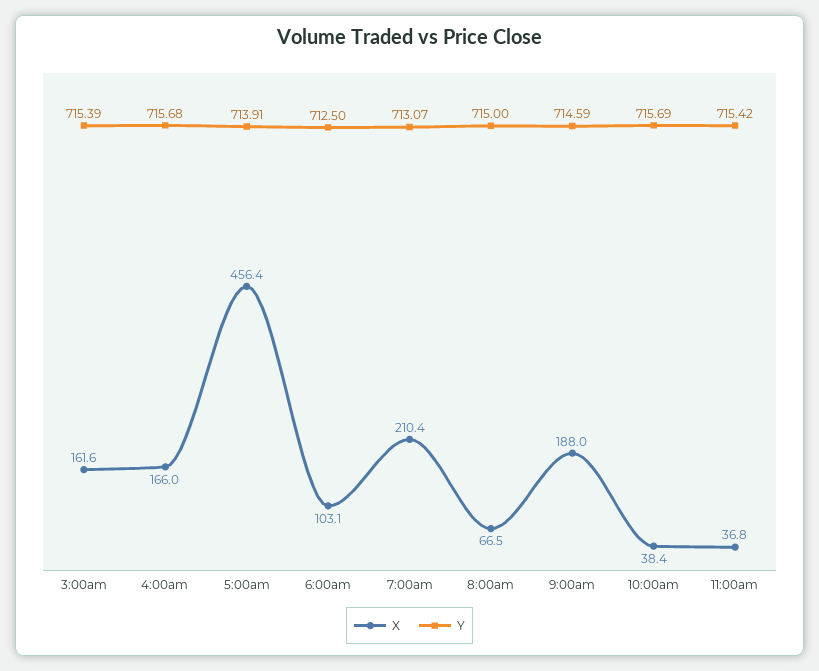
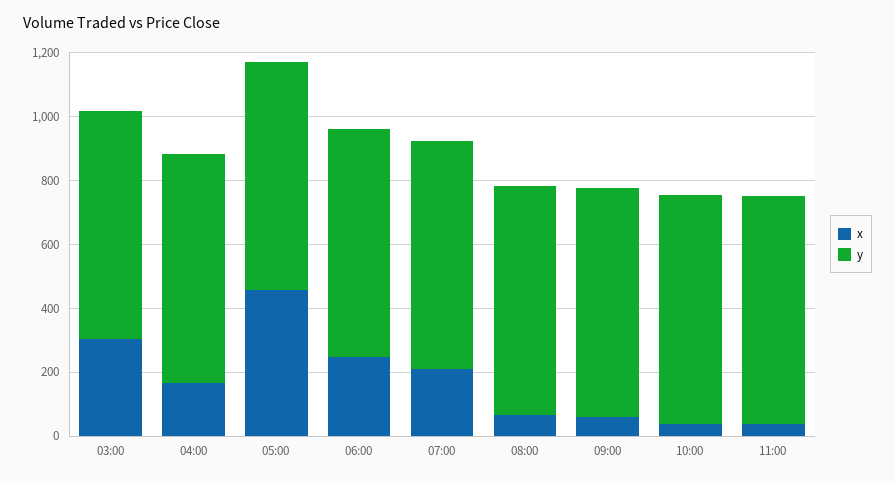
X, 3:00am: 161.6 -> 300
X, 6:00am: 103.1 -> 250
X, 9:00am: 188 -> 50

